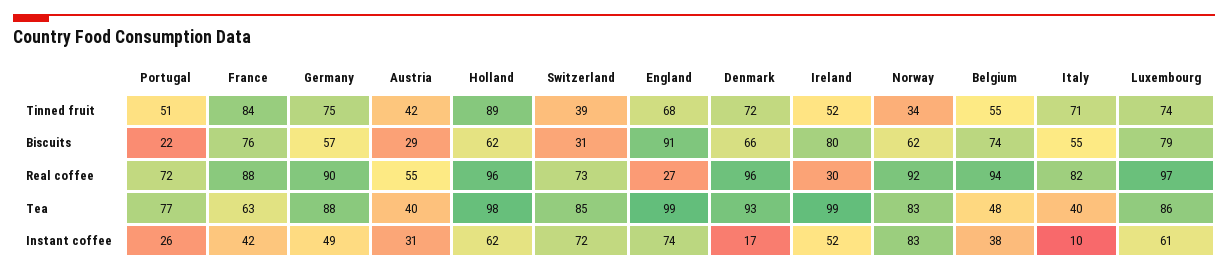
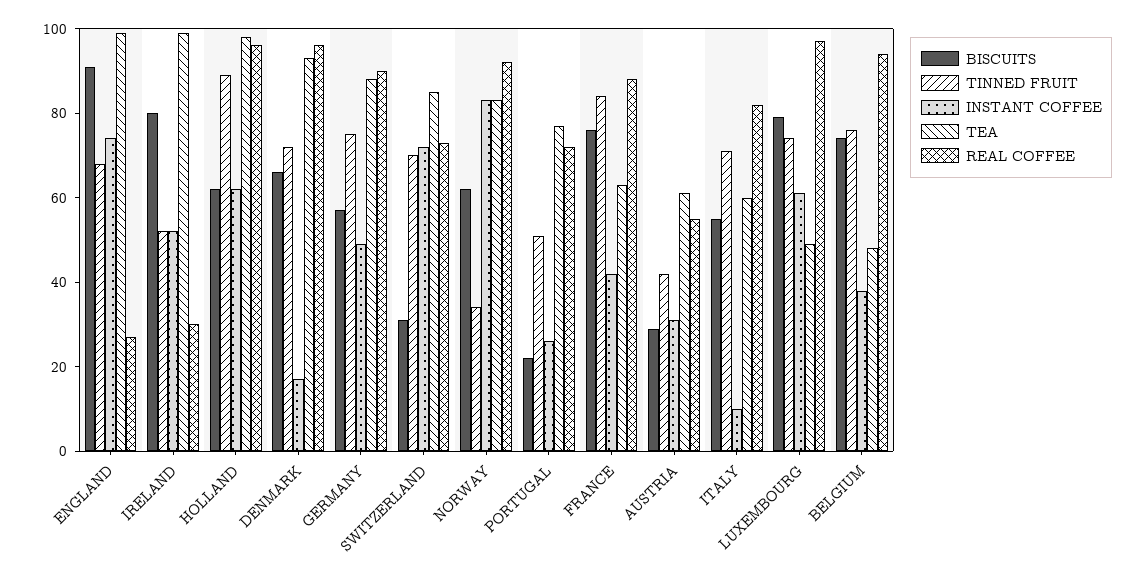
Tinned fruit, Switzerland: 39 -> 70
Tinned fruit, Belgium: 55 -> 75
Tea, Austria: 40 -> 60
Tea, Italy: 40 -> 60
Tea, Luxembourg: 86 -> 50

